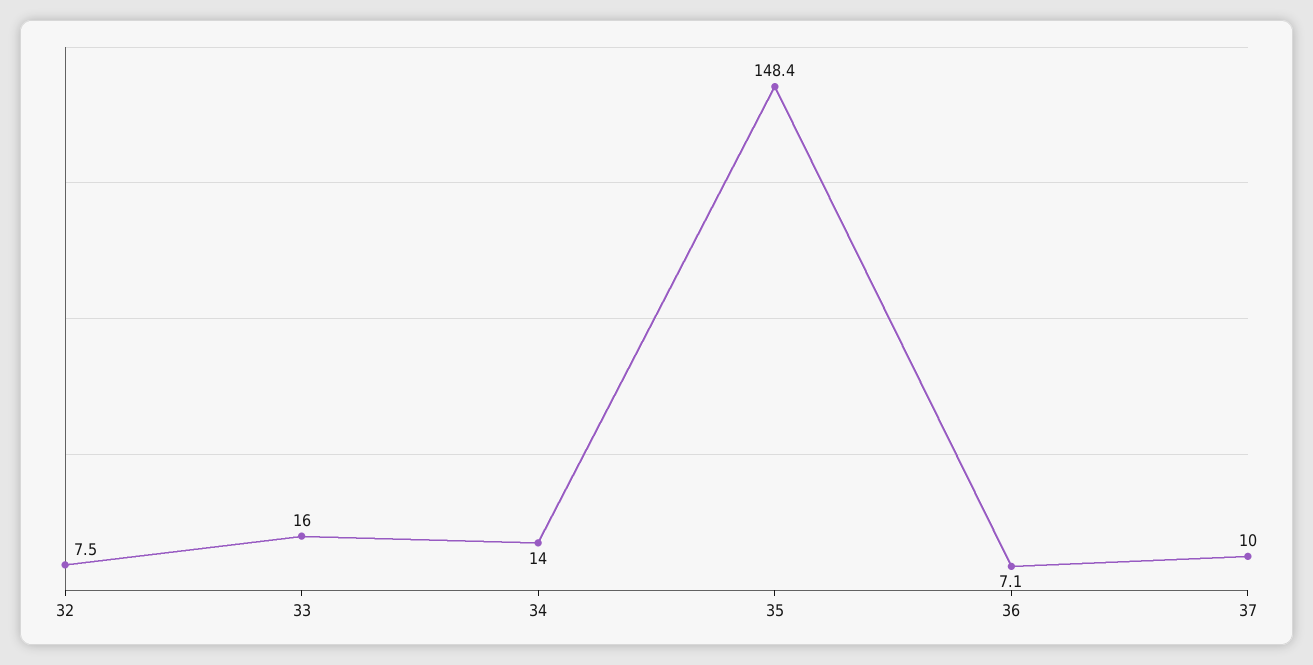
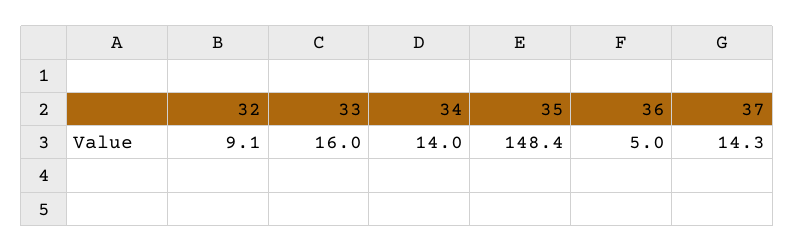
32: 7.5 -> 9.1
36: 7.1 -> 5
37: 10 -> 14.3

